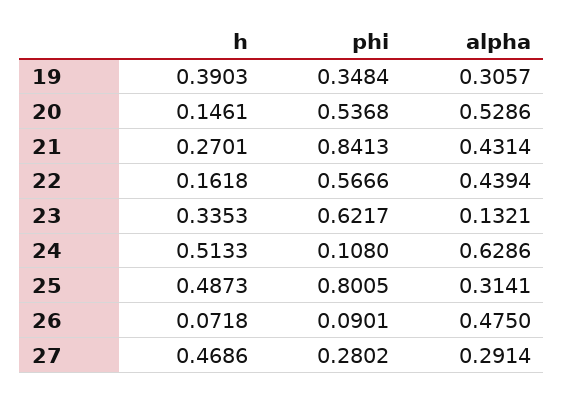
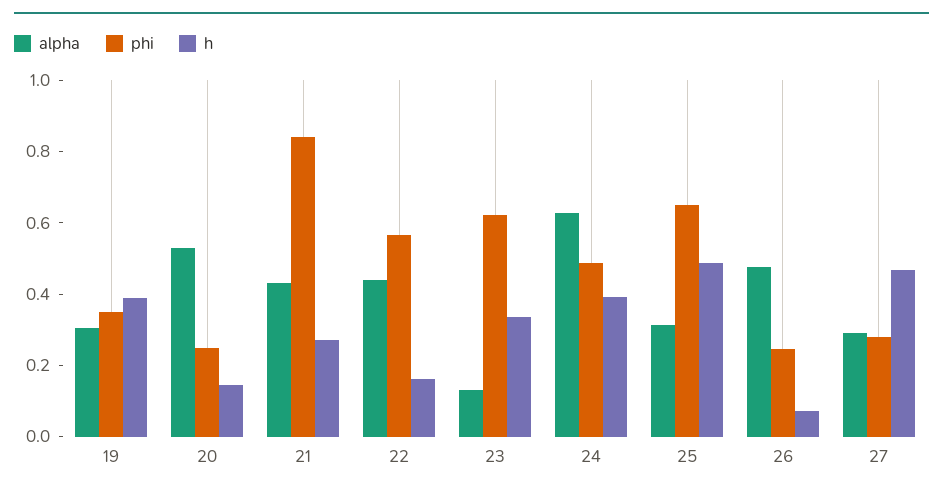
phi, 20: 0.5368 -> 0.25
h, 24: 0.5133 -> 0.4
phi, 24: 0.108 -> 0.5
phi, 25: 0.8005 -> 0.65
phi, 26: 0.0901 -> 0.25

